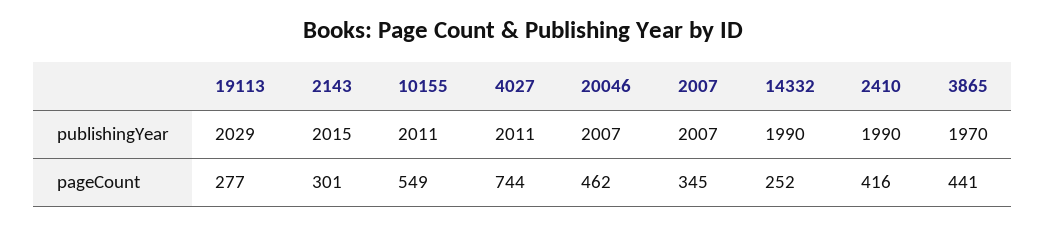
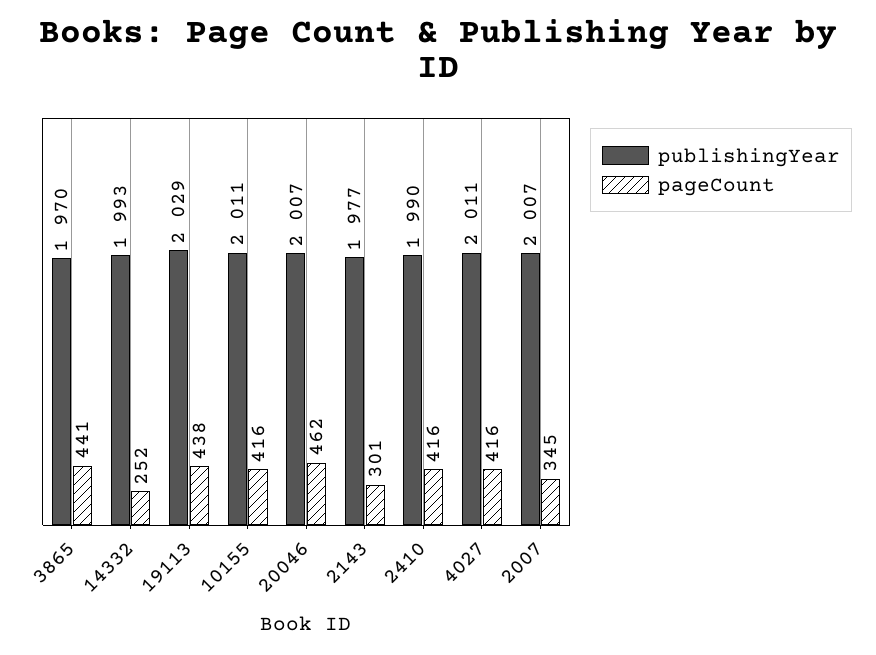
publishingYear, 2143: 2015 -> 1977
publishingYear, 14332: 1990 -> 1993
pageCount, 19113: 277 -> 438
pageCount, 10155: 549 -> 416
pageCount, 4027: 744 -> 416

